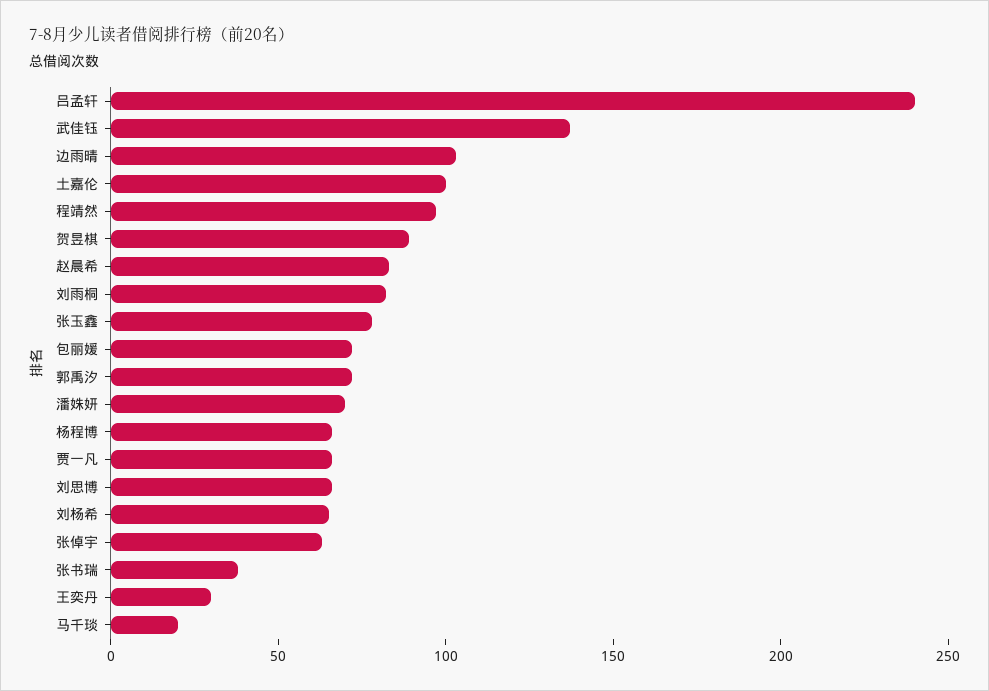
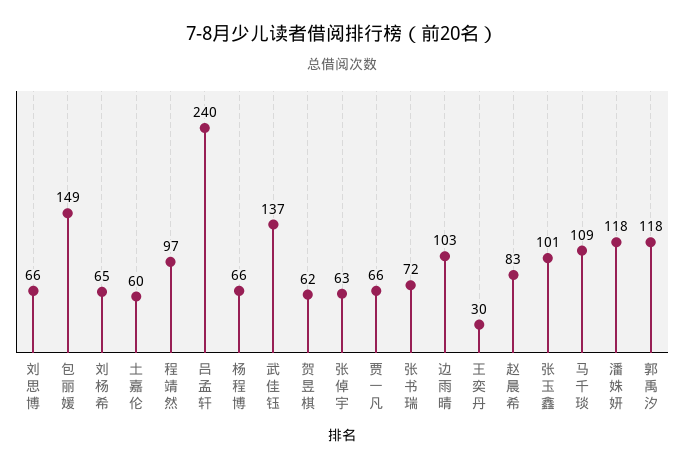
土嘉伦: 100 -> 60
贺昱棋: 90 -> 62
刘雨桐: 80 -> none
张玉鑫: 80 -> 101
包丽媛: 70 -> 149
郭禹汐: 70 -> 118
潘姝妍: 70 -> 118
张书瑞: 40 -> 72
马千琰: 20 -> 109

